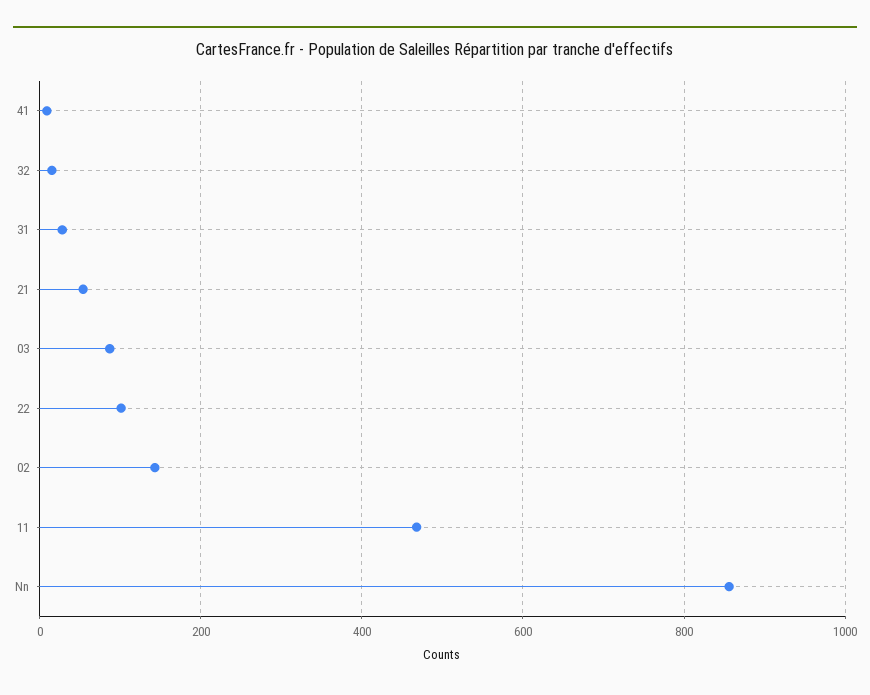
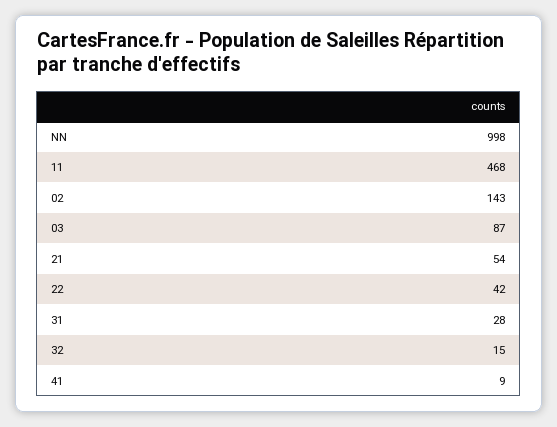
22: 100 -> 42
Nn: 860 -> 998

